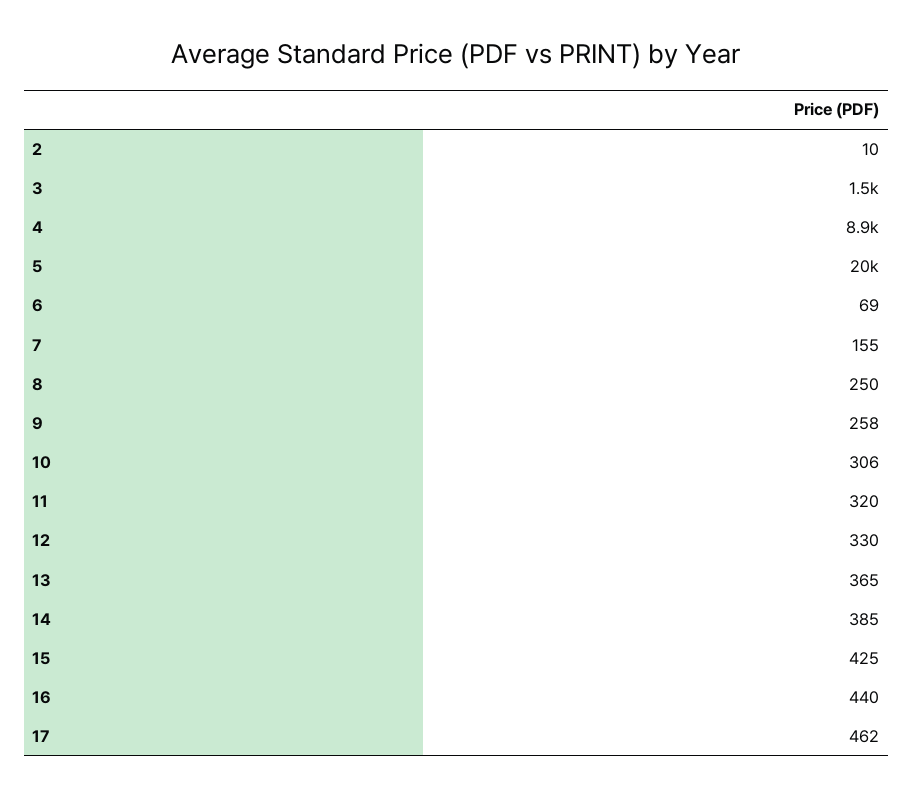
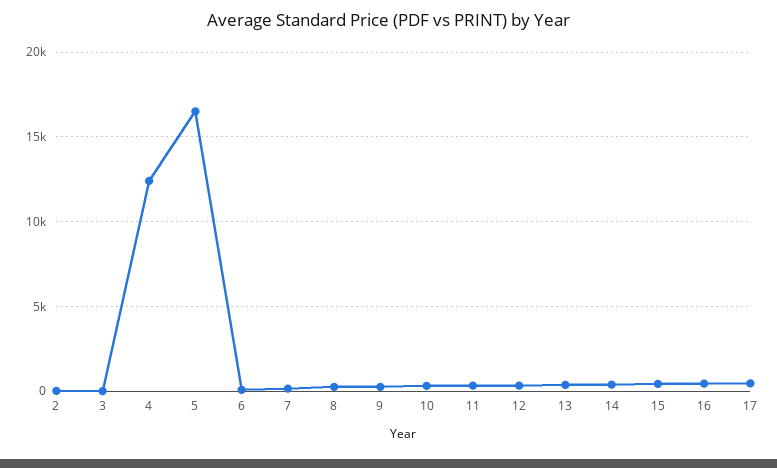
3: 1500 -> 0
4: 8900 -> 12500
5: 20000 -> 16500

